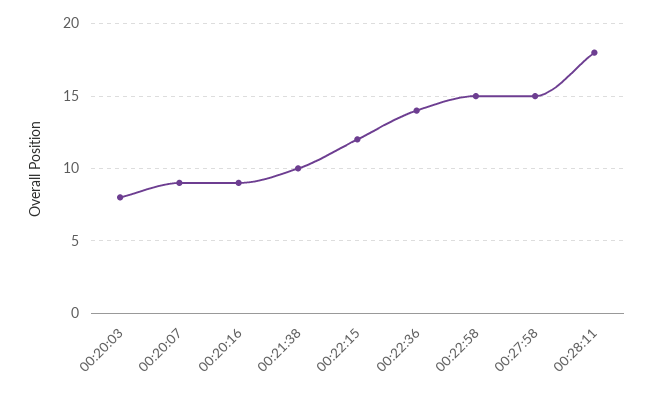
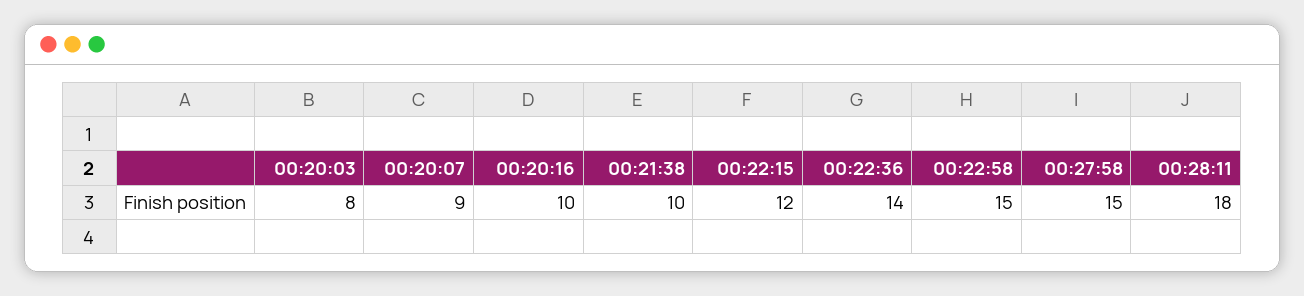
00:20:16: 9 -> 10

